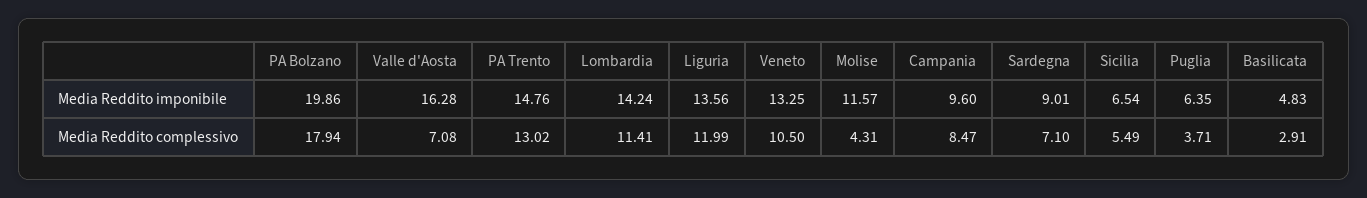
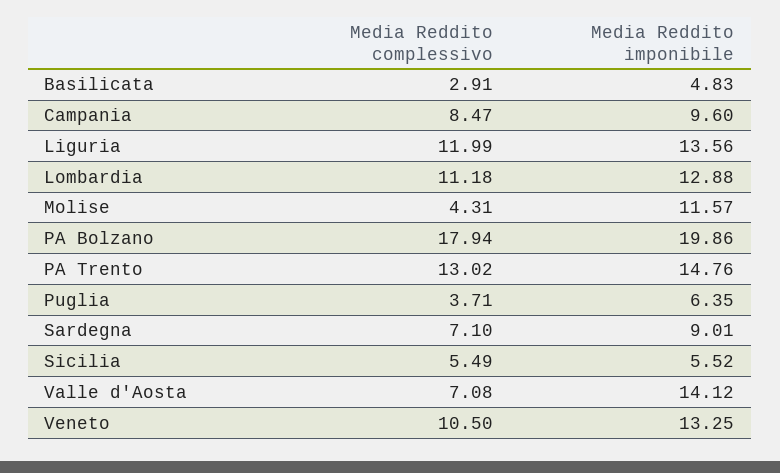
Valle d'Aosta, Media Reddito imponibile: 16.28 -> 14.12
Lombardia, Media Reddito imponibile: 14.24 -> 12.88
Sicilia, Media Reddito imponibile: 6.54 -> 5.52
Lombardia, Media Reddito complessivo: 11.41 -> 11.18

